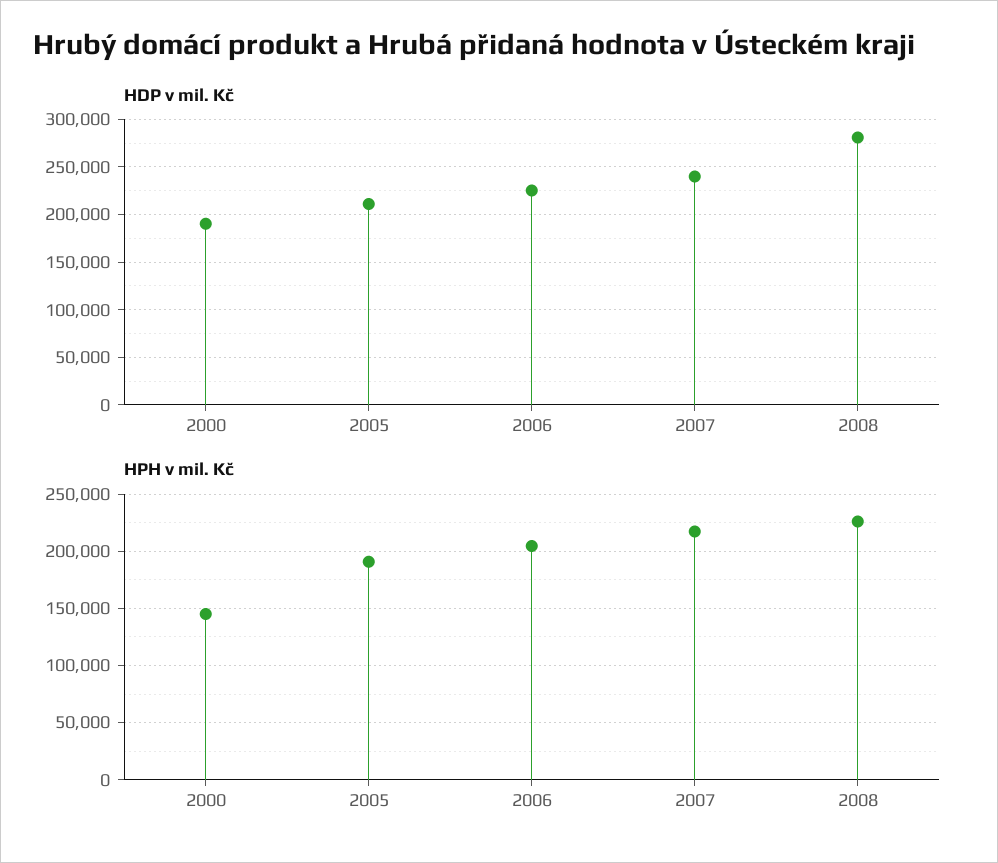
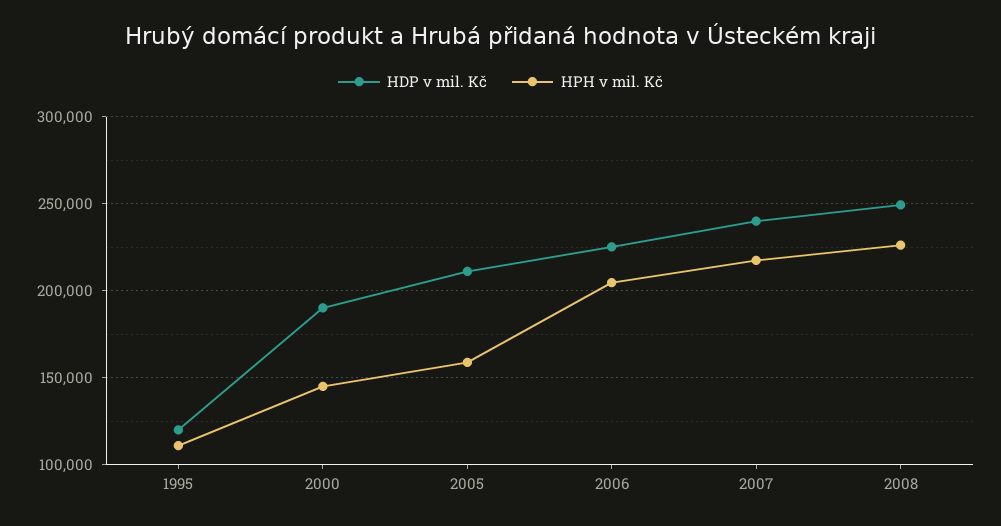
HDP v mil. Kč, 2008: 280000 -> 250000
HPH v mil. Kč, 2005: 190000 -> 160000
HDP v mil. Kč, 1995: none -> 120000
HPH v mil. Kč, 1995: none -> 110000

